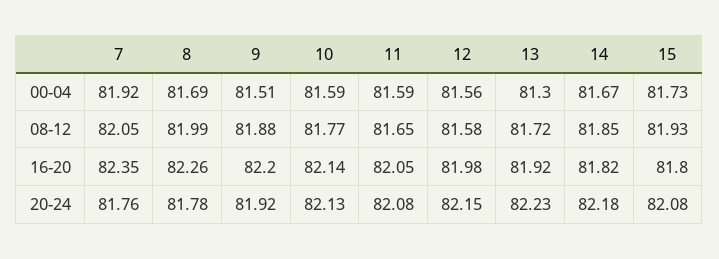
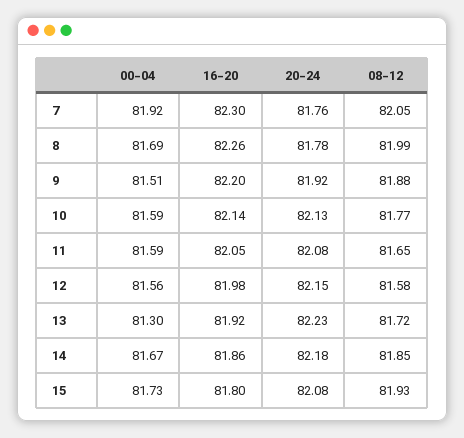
7, 16-20: 82.35 -> 82.3
14, 16-20: 81.82 -> 81.86

